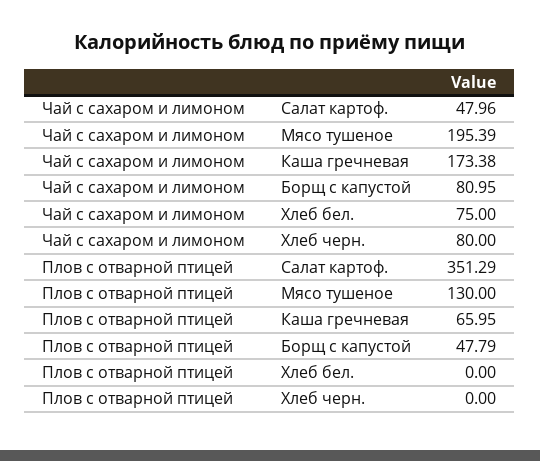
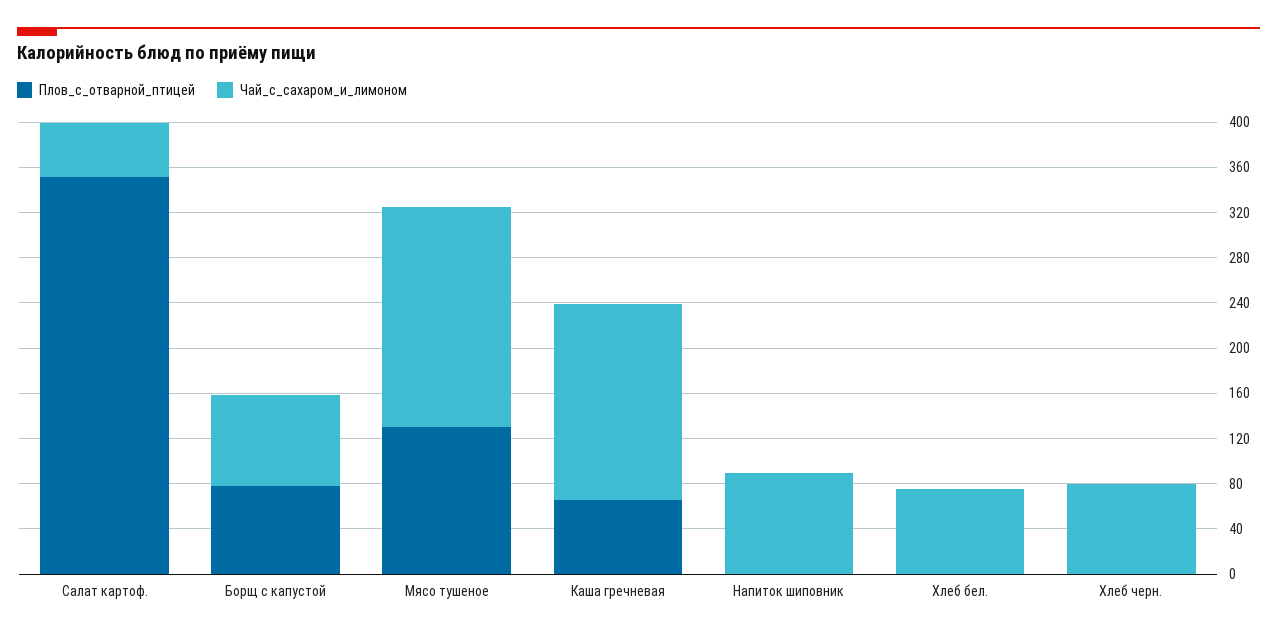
Плов с отварной птицей, Борщ с капустой: 47.79 -> 80
Плов с отварной птицей, Напиток шиповник: none -> 0
Чай с сахаром и лимоном, Напиток шиповник: none -> 90

